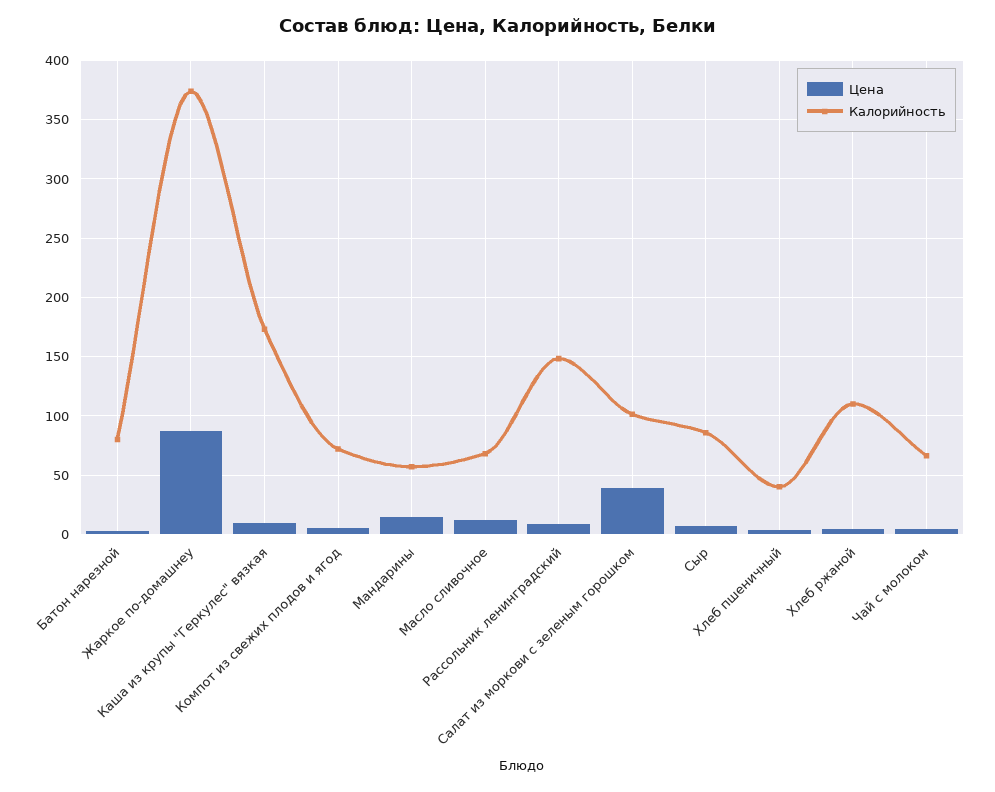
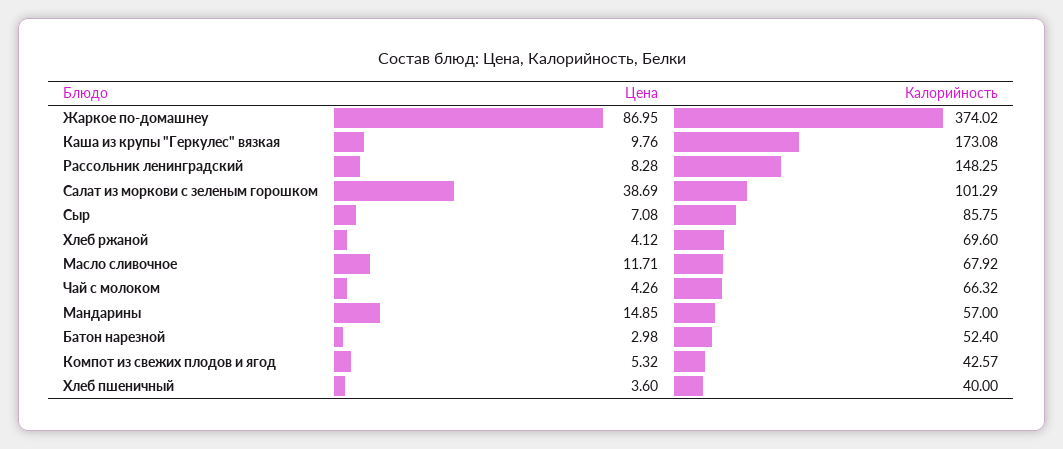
Калорийность, Батон нарезной: 80 -> 52.4
Калорийность, Компот из свежих плодов и ягод: 70 -> 42.57
Калорийность, Хлеб ржаной: 110 -> 69.6

